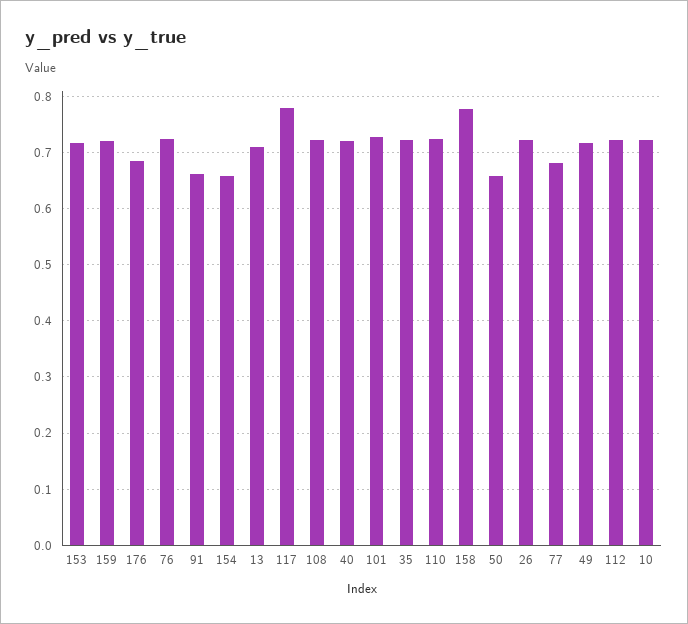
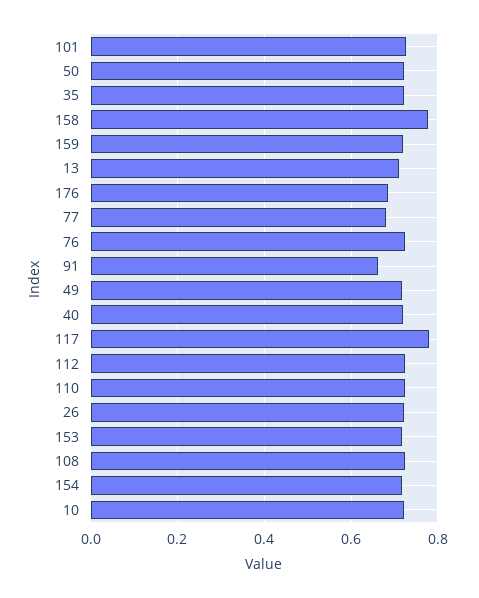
154: 0.66 -> 0.72
50: 0.66 -> 0.72

